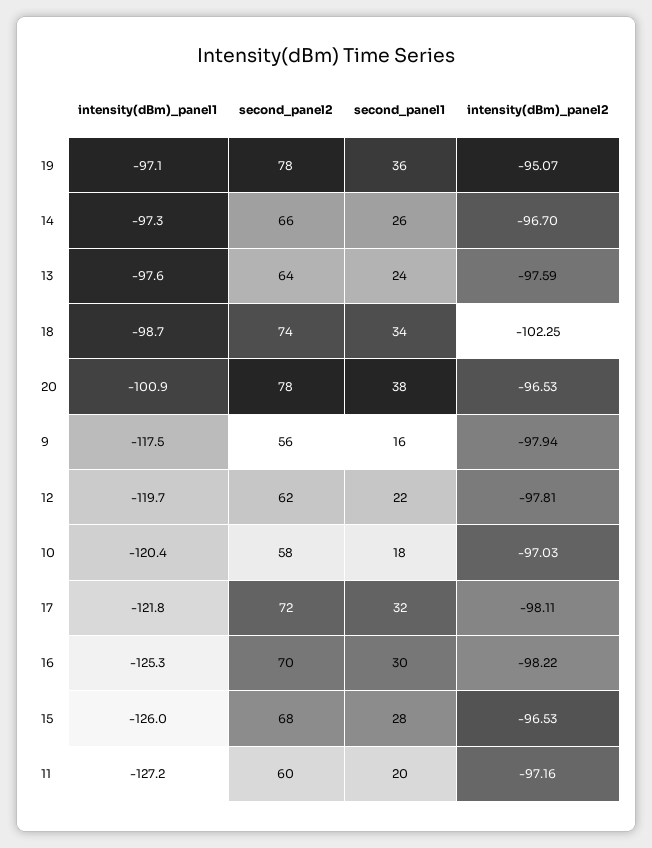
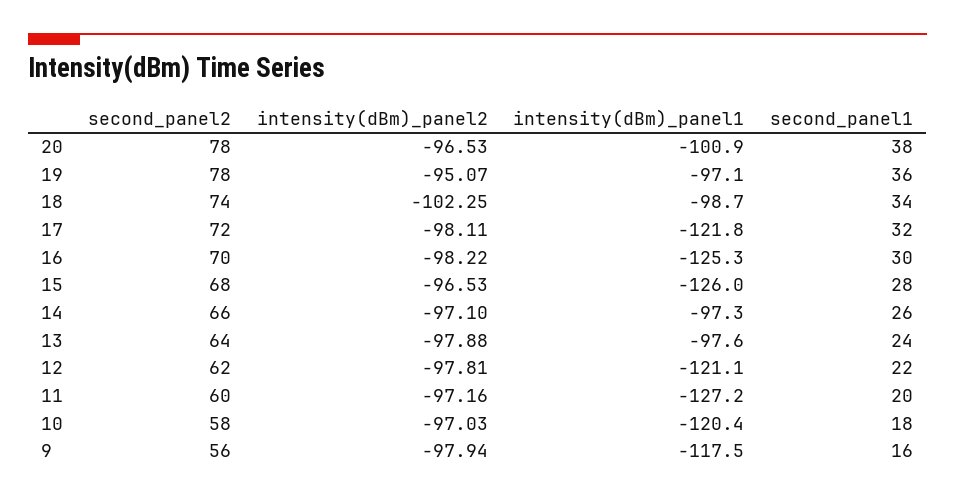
intensity(dBm)_panel2, 14: -96.7 -> -97.1
intensity(dBm)_panel2, 13: -97.59 -> -97.88
intensity(dBm)_panel1, 12: -119.7 -> -121.1

